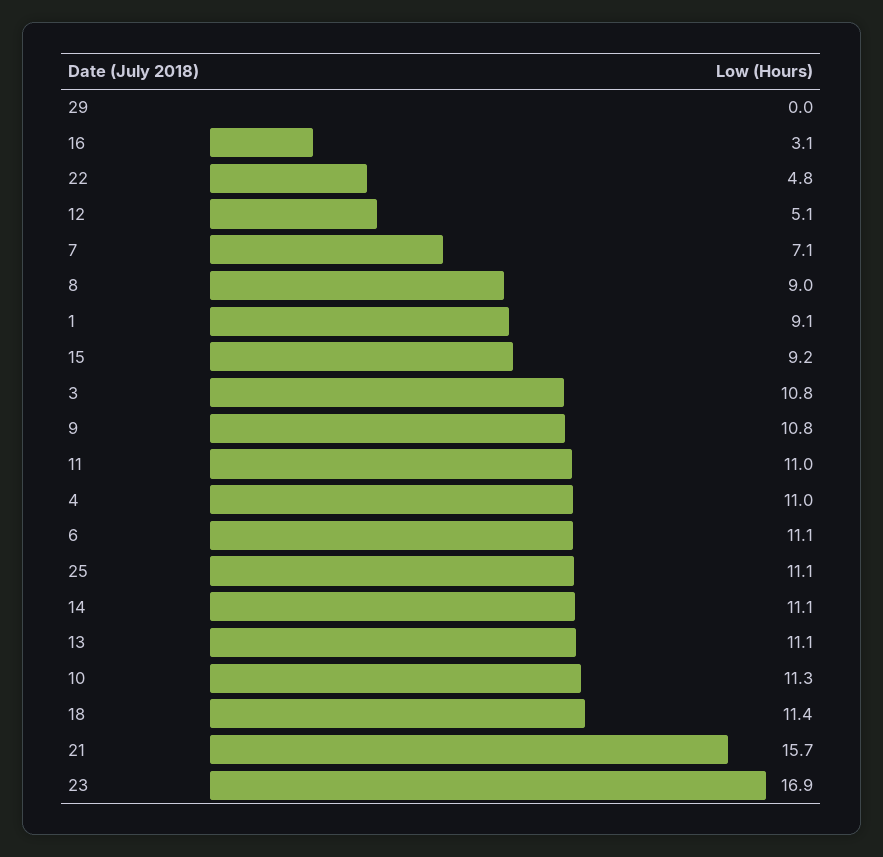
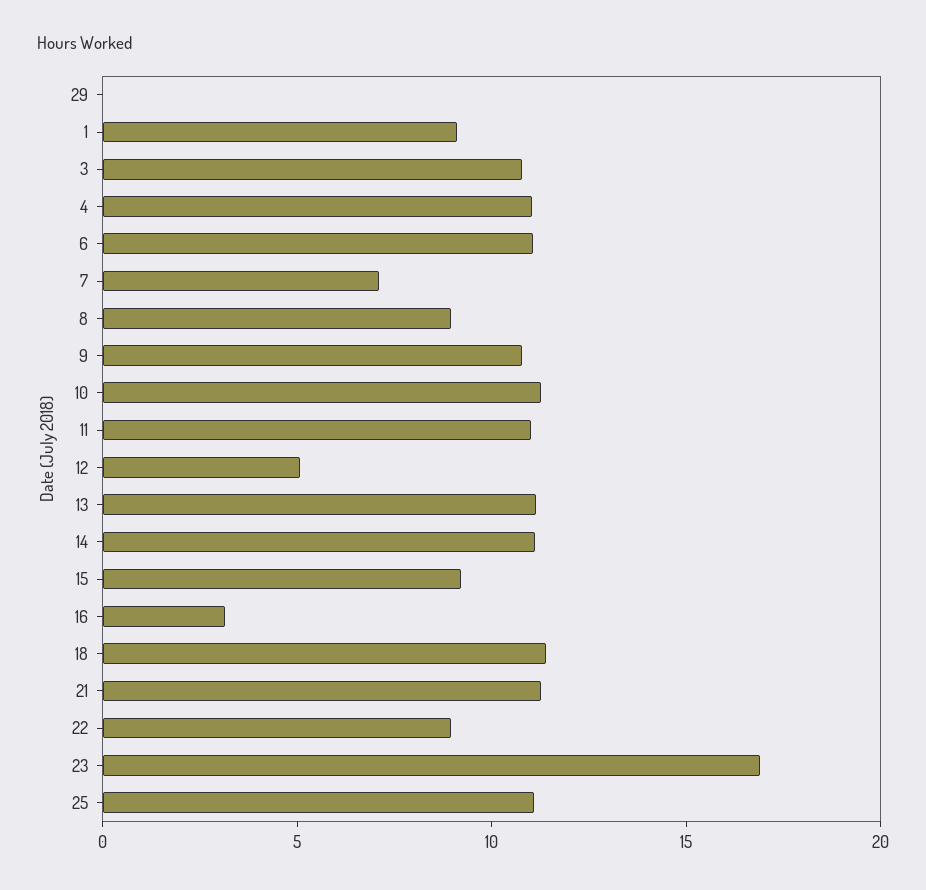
22: 4.8 -> 9
21: 15.7 -> 11

